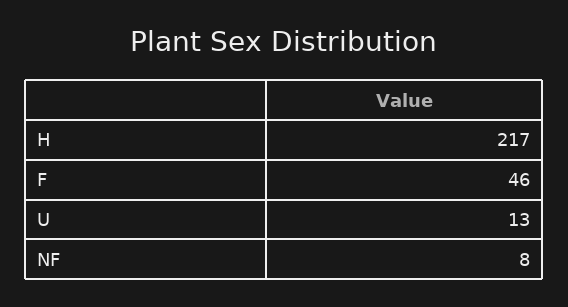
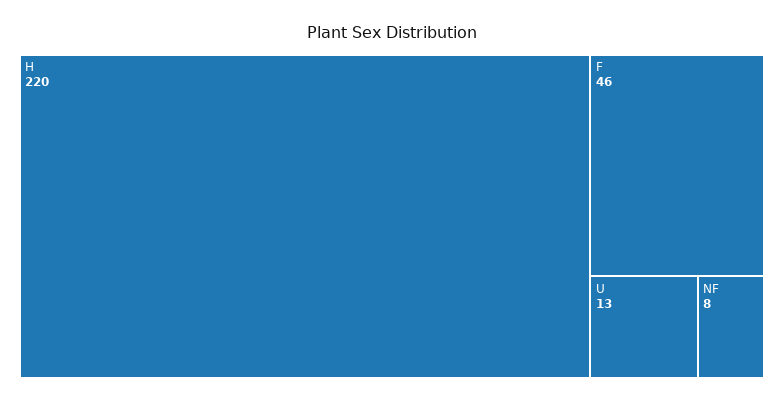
H: 217 -> 220

